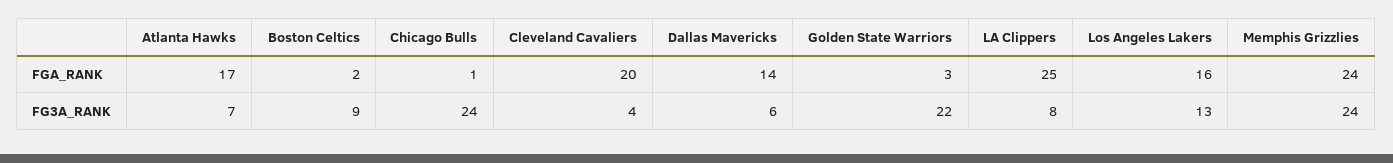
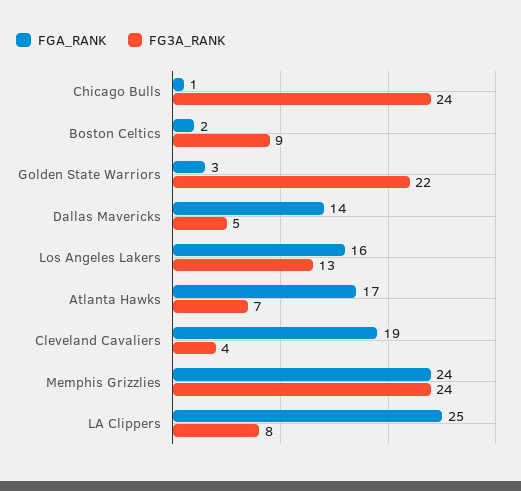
FGA_RANK, Cleveland Cavaliers: 20 -> 19
FG3A_RANK, Dallas Mavericks: 6 -> 5

